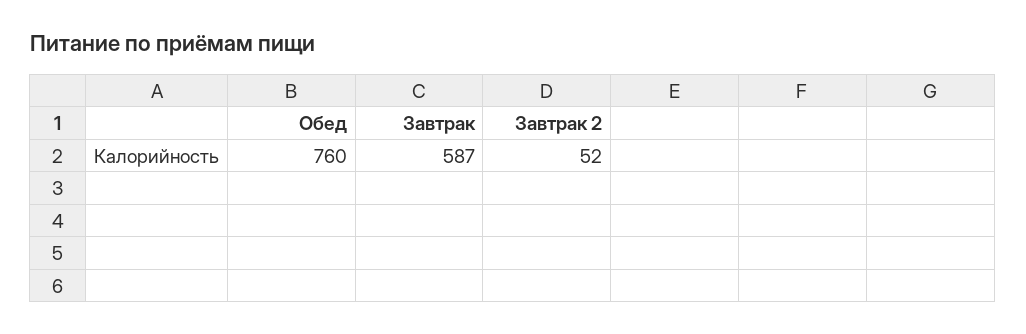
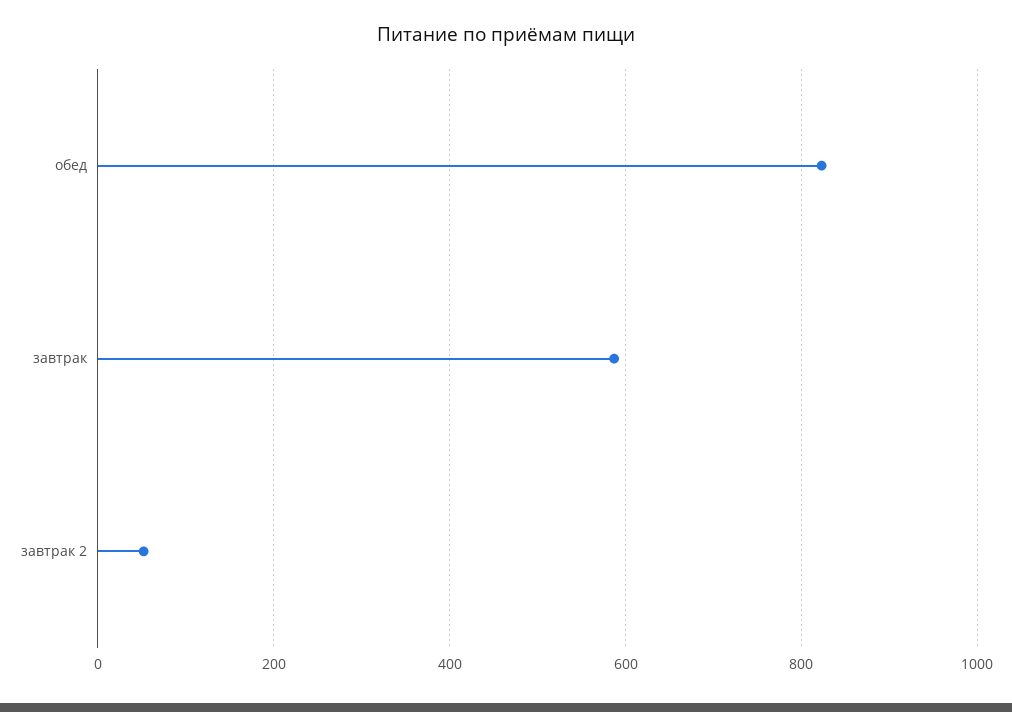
Обед: 760 -> 820

